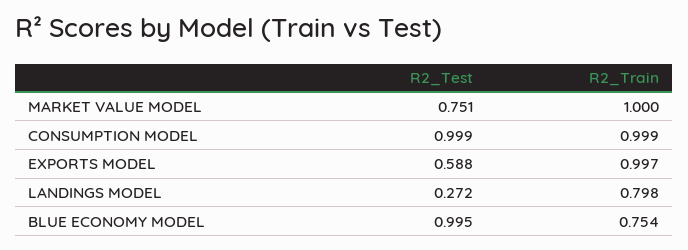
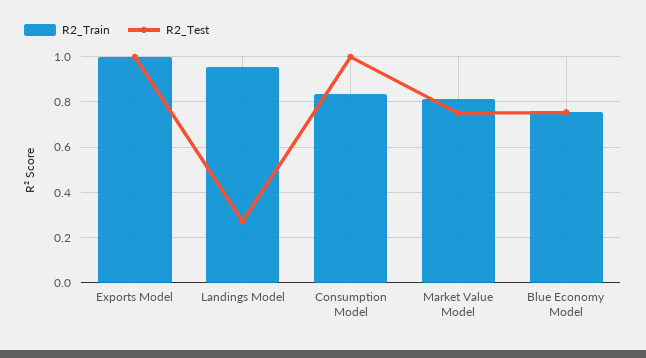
R2_Train, MARKET VALUE MODEL: 1 -> 0.8
R2_Train, CONSUMPTION MODEL: 0.999 -> 0.85
R2_Test, EXPORTS MODEL: 0.588 -> 1
R2_Train, LANDINGS MODEL: 0.798 -> 0.95
R2_Test, BLUE ECONOMY MODEL: 0.995 -> 0.75

